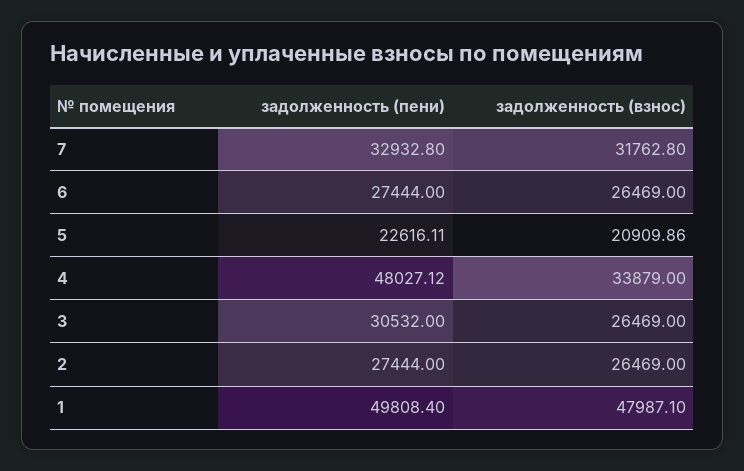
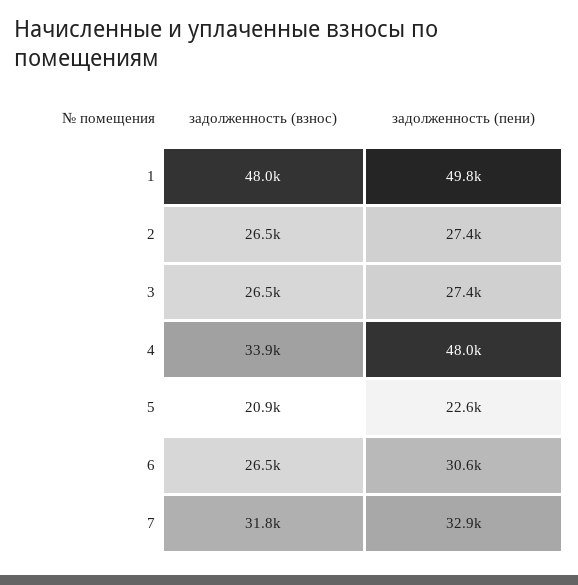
задолженность (пени), 6: 27444 -> 30600
задолженность (пени), 3: 30532 -> 27400

